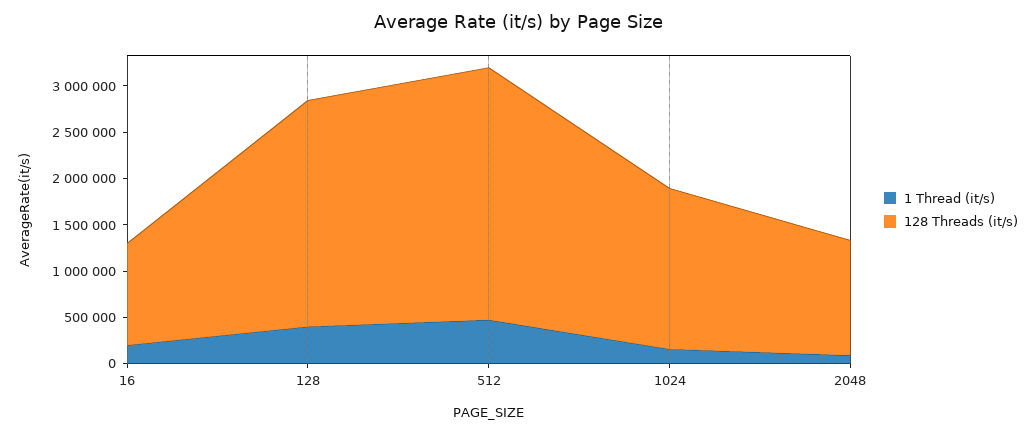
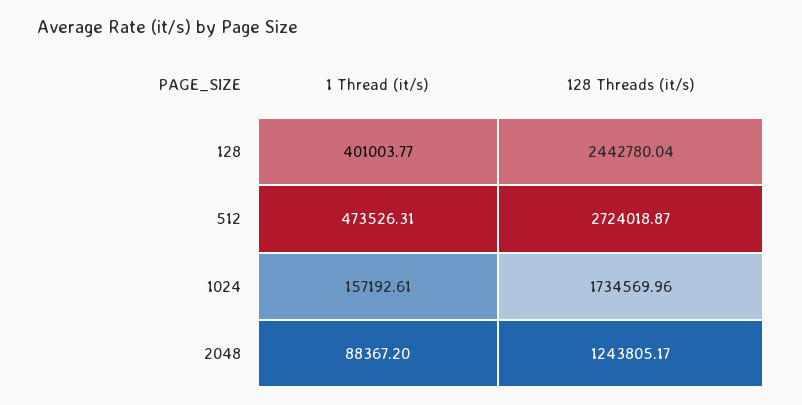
1 Thread (it/s), 16: 200000 -> none
128 Threads (it/s), 16: 1100000 -> none

